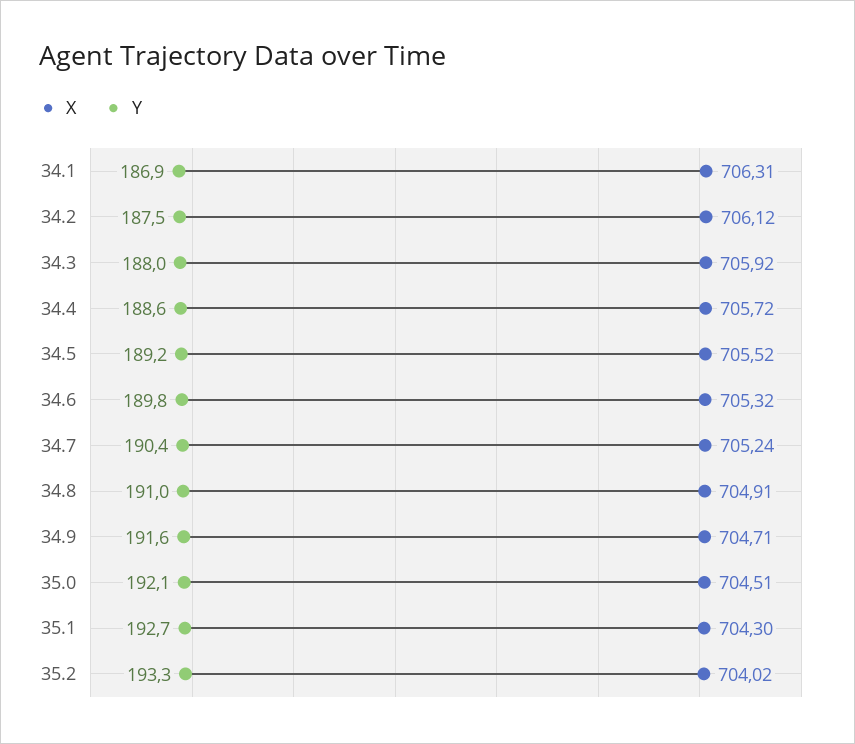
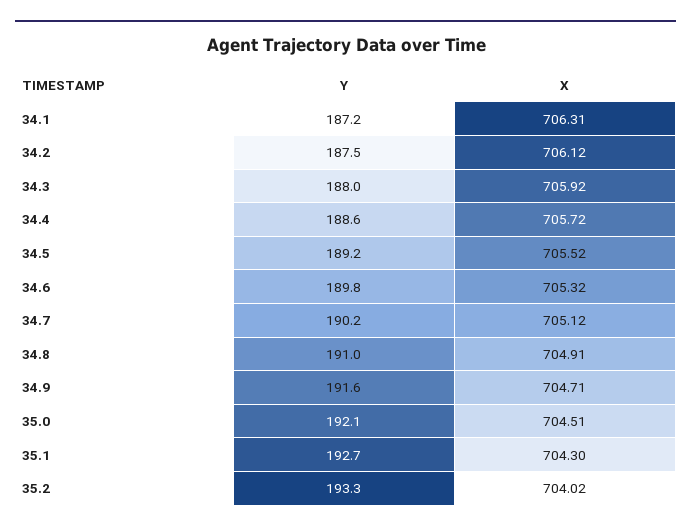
Y, 34.1: 186.9 -> 187.2
X, 34.7: 705.24 -> 705.12
Y, 34.7: 190.4 -> 190.2

